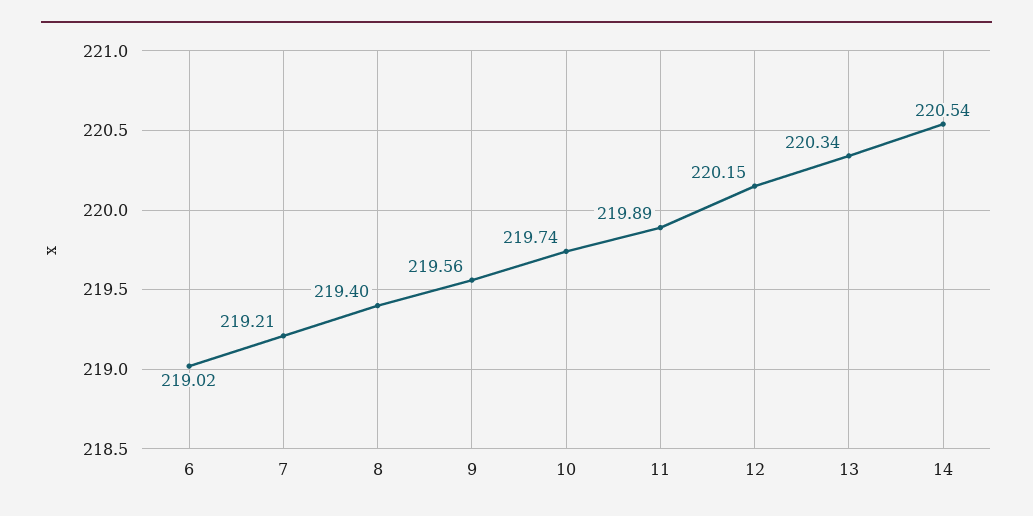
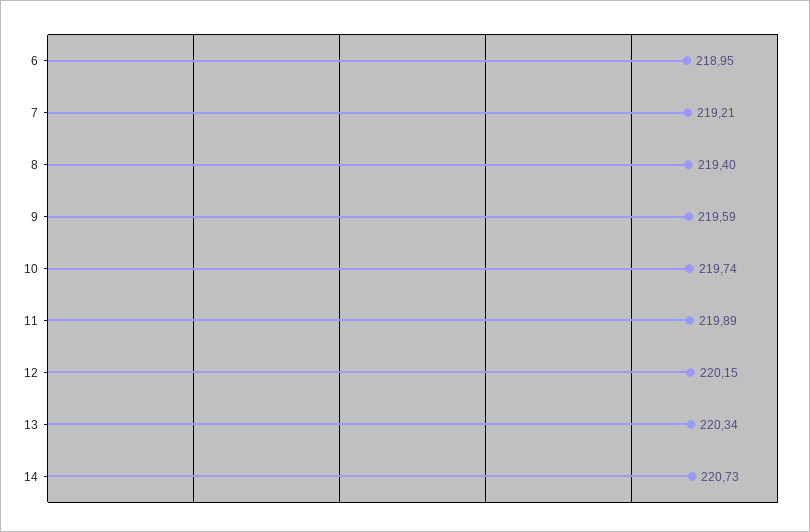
6: 219.02 -> 218.95
9: 219.56 -> 219.59
14: 220.54 -> 220.73

